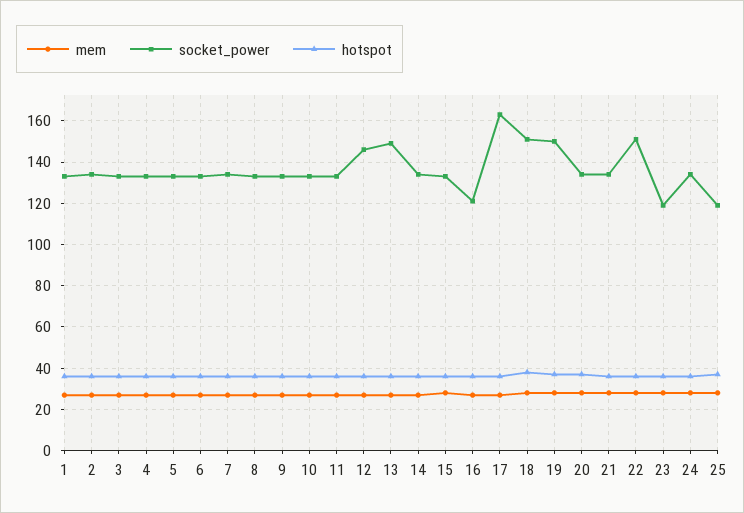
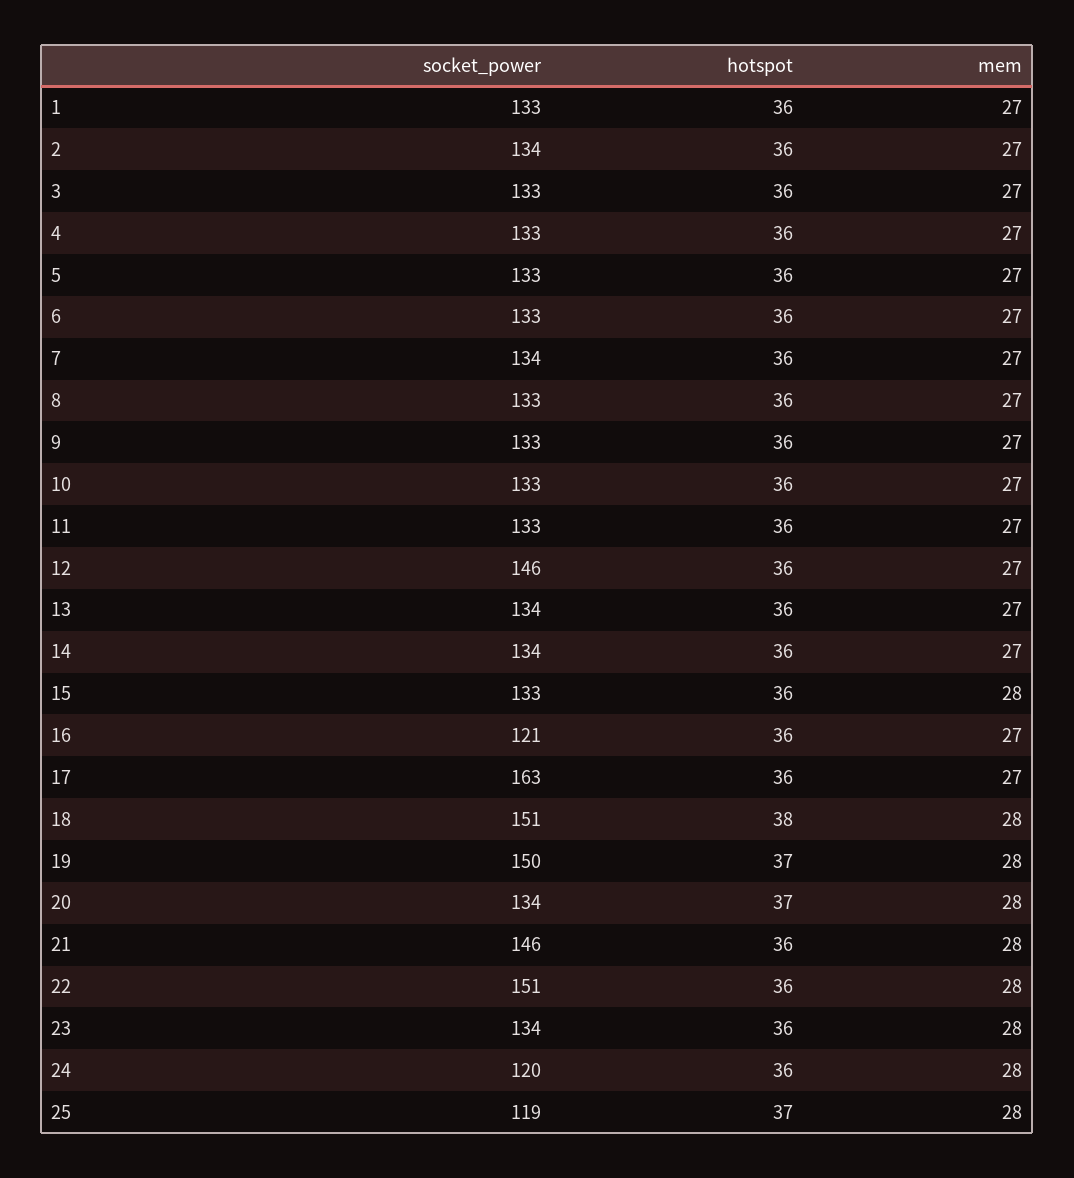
socket_power, 13: 150 -> 134
socket_power, 21: 135 -> 146
socket_power, 23: 120 -> 134
socket_power, 24: 135 -> 120

